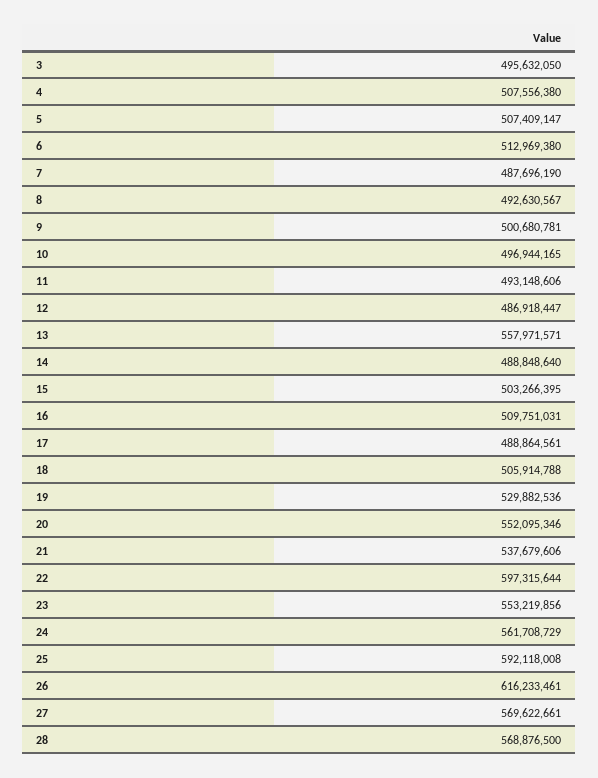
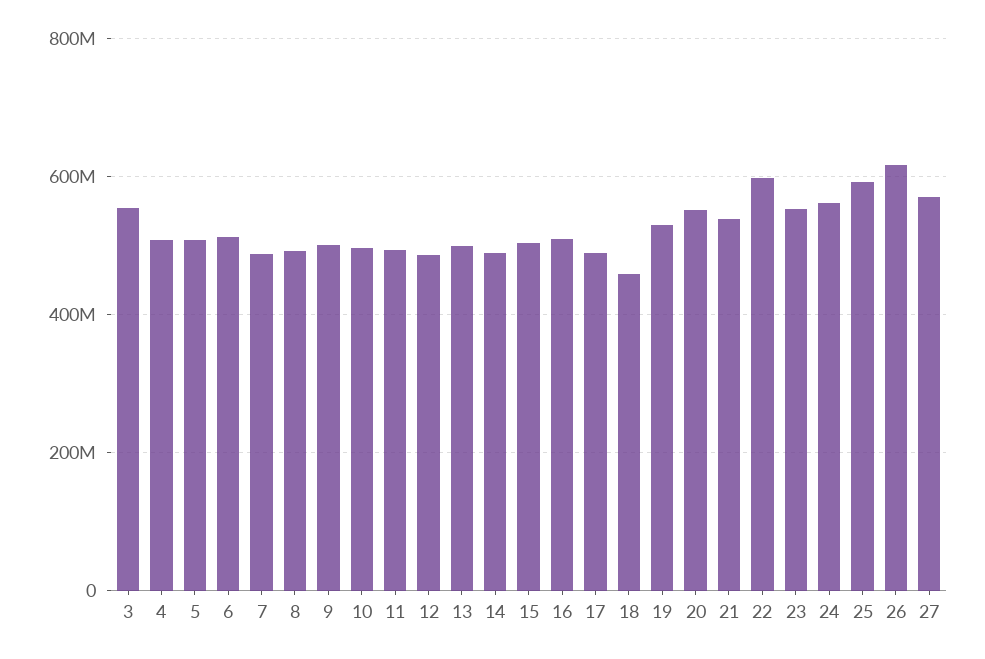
3: 495632050 -> 560000000
13: 557971571 -> 500000000
18: 505914788 -> 460000000
28: 568876500 -> none

